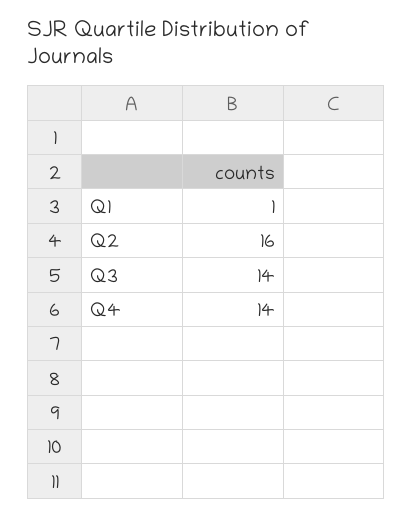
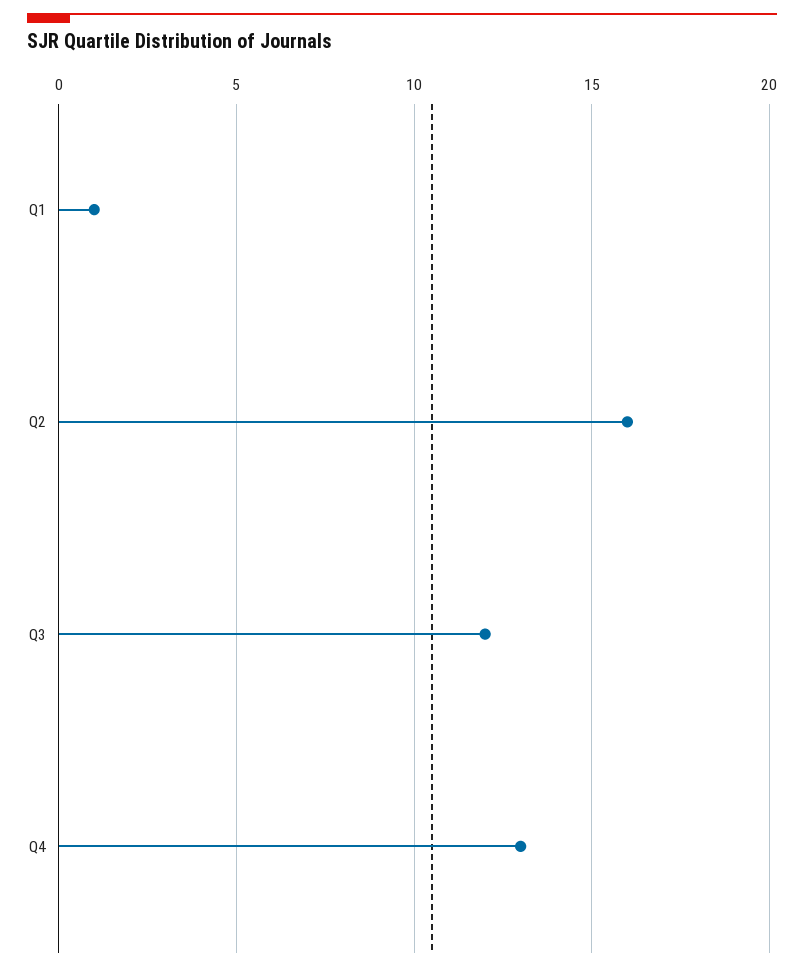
Q3: 14 -> 12
Q4: 14 -> 13

